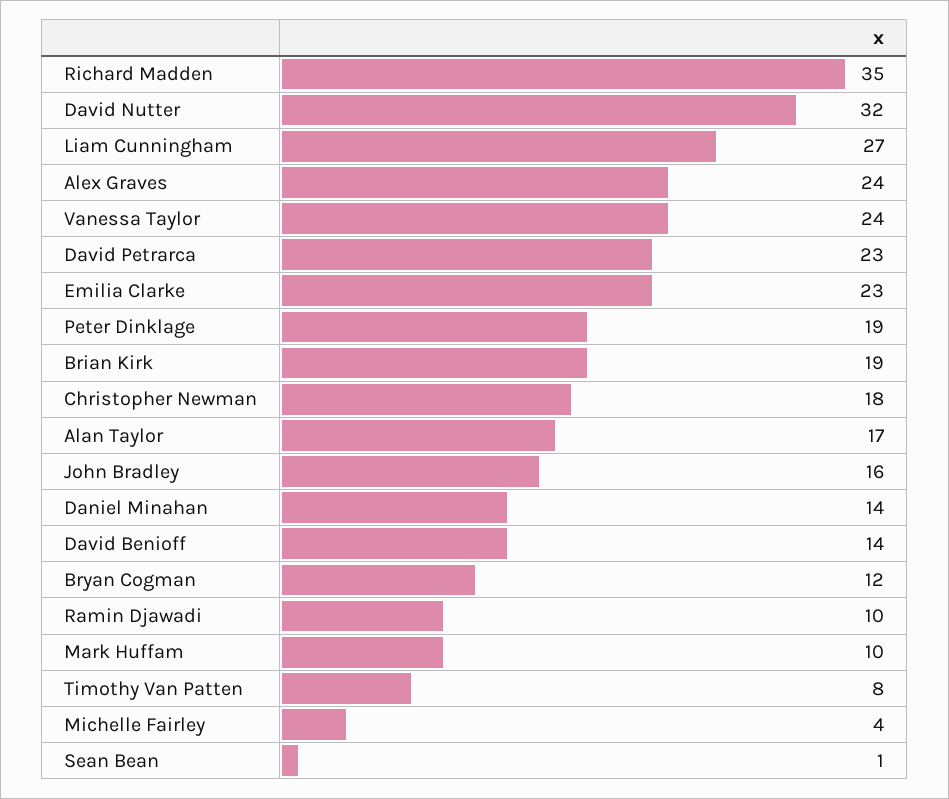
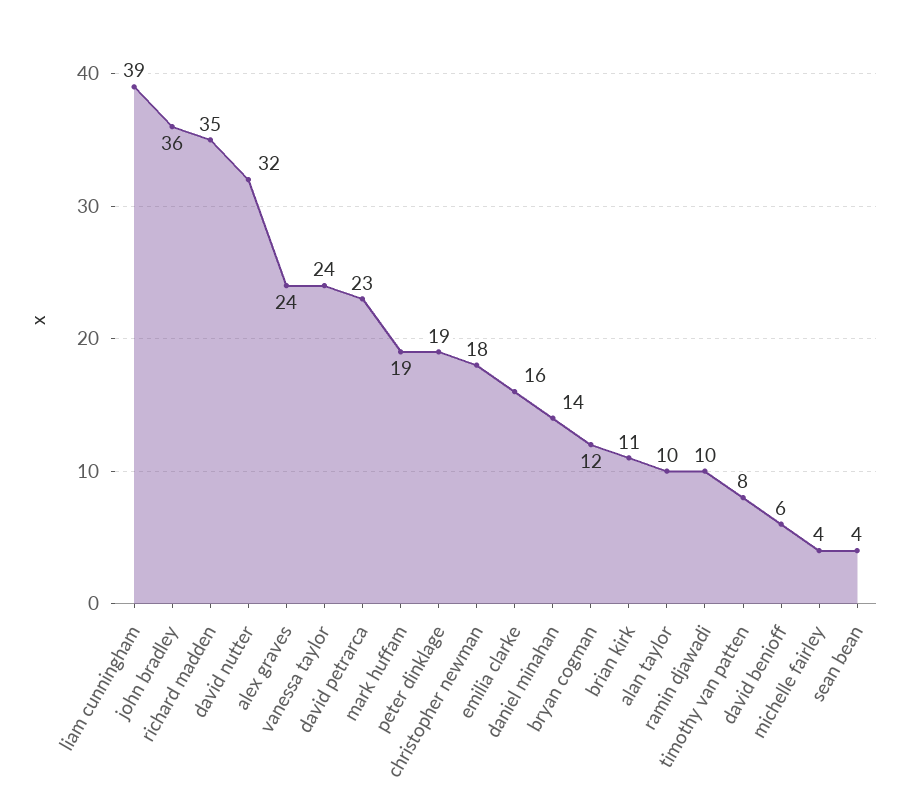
Liam Cunningham: 27 -> 39
Emilia Clarke: 23 -> 16
Brian Kirk: 19 -> 11
Alan Taylor: 17 -> 10
John Bradley: 16 -> 36
David Benioff: 14 -> 6
Mark Huffam: 10 -> 19
Sean Bean: 1 -> 4

